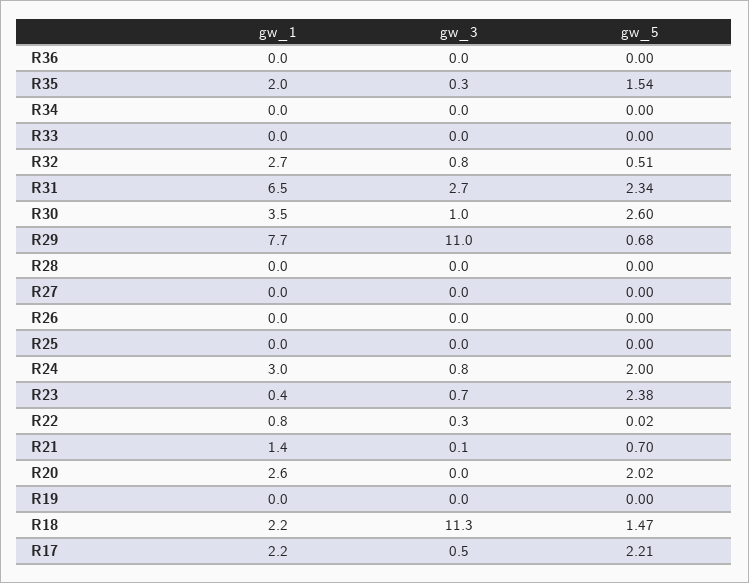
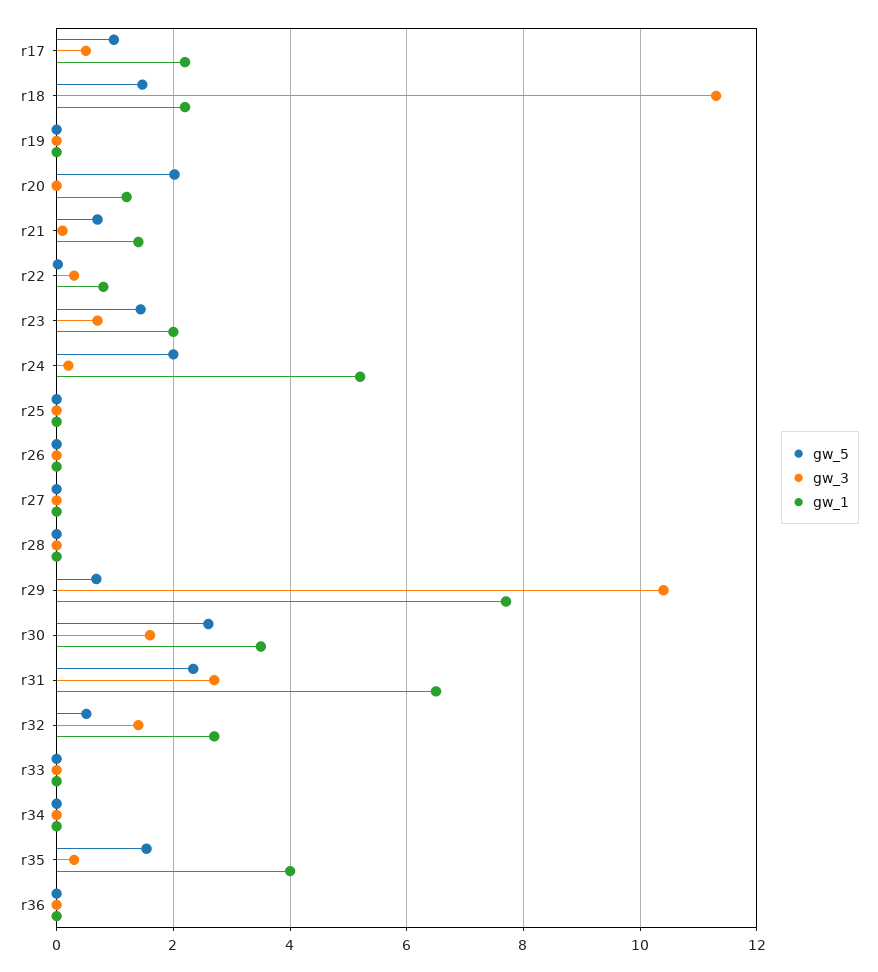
gw_1, R35: 2 -> 4
gw_3, R32: 0.8 -> 1.4
gw_3, R30: 1 -> 1.6
gw_3, R29: 11 -> 10.4
gw_1, R24: 3 -> 5.2
gw_3, R24: 0.8 -> 0.2
gw_1, R23: 0.4 -> 2
gw_5, R23: 2.38 -> 1.4
gw_1, R20: 2.6 -> 1.2
gw_5, R17: 2.21 -> 1

